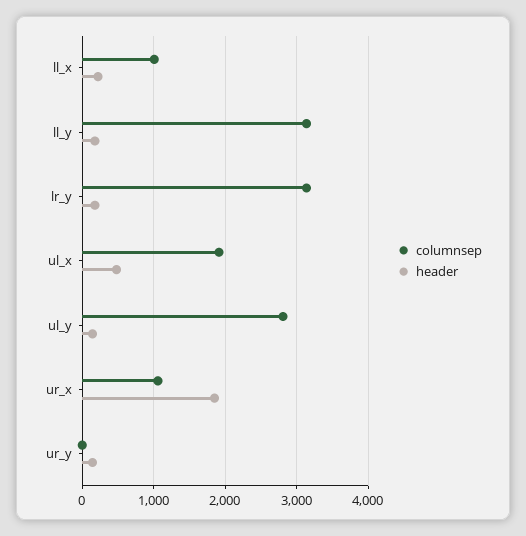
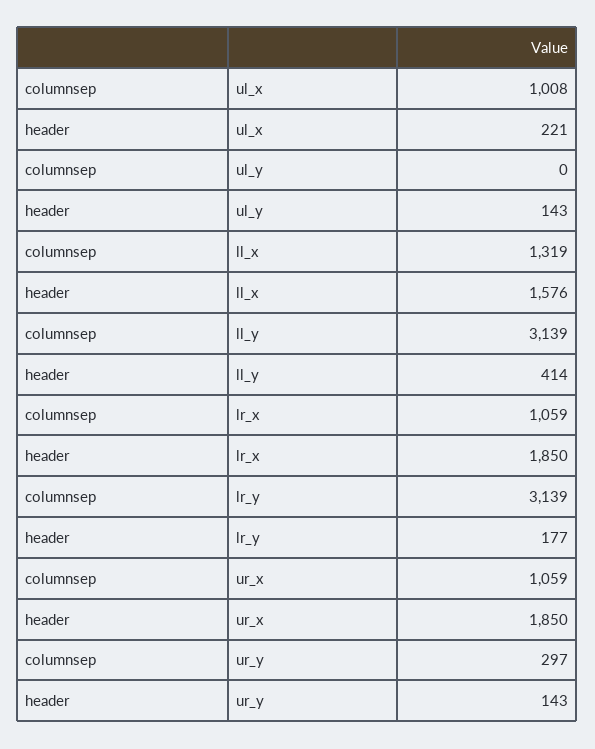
columnsep, ll_x: 1000 -> 1319
header, ll_x: 200 -> 1576
header, ll_y: 200 -> 414
columnsep, ul_x: 1900 -> 1008
header, ul_x: 500 -> 221
columnsep, ul_y: 2800 -> 0
columnsep, ur_y: 0 -> 297
columnsep, lr_x: none -> 1059
header, lr_x: none -> 1850

